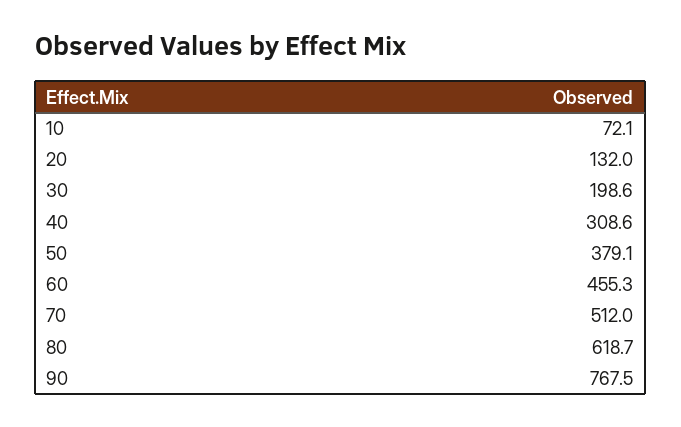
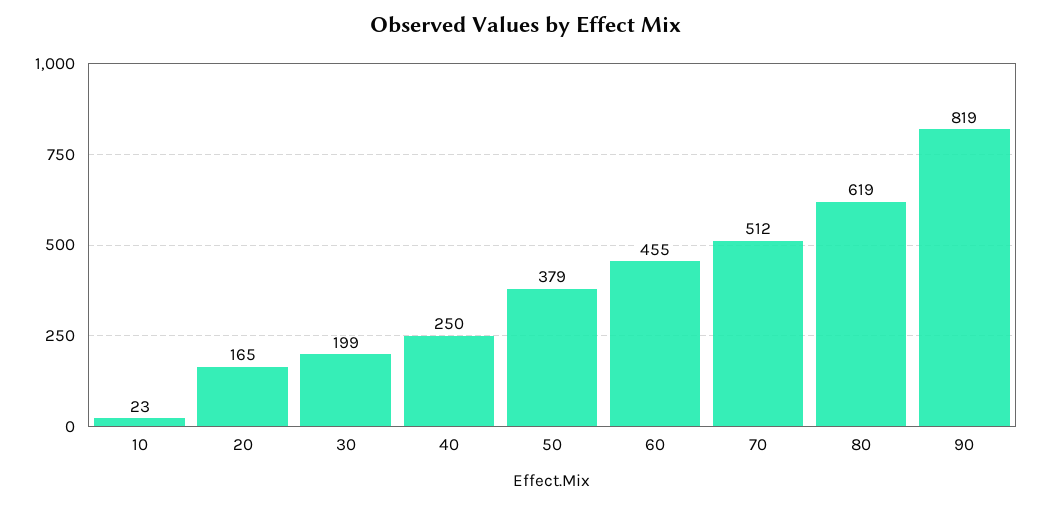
10: 72.1 -> 23
20: 132 -> 165
40: 308.6 -> 250
90: 767.5 -> 819

